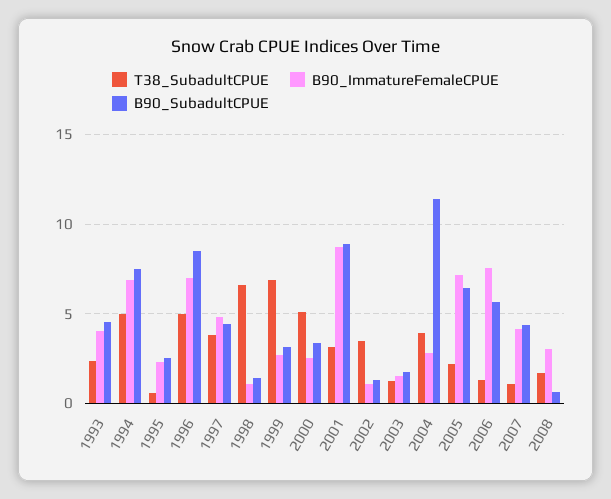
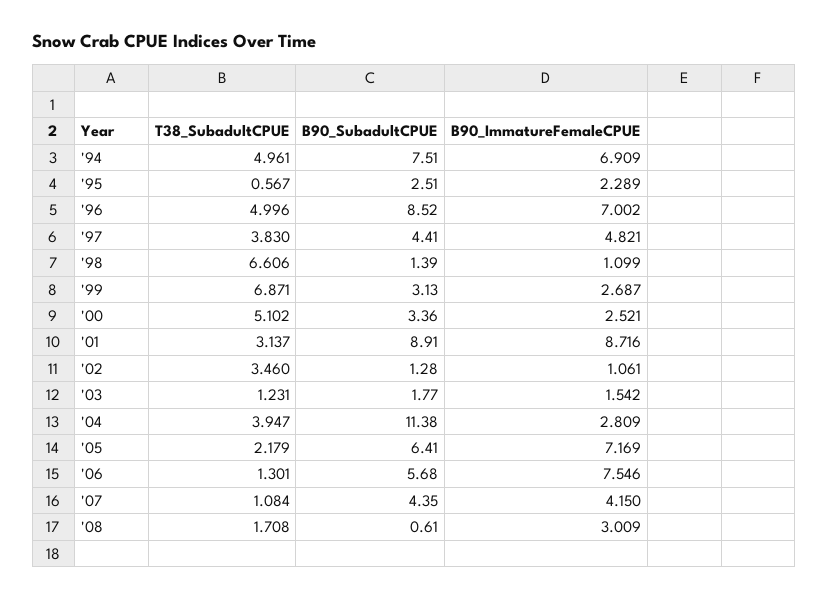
T38_SubadultCPUE, 1993: 2.5 -> none
B90_ImmatureFemaleCPUE, 1993: 4 -> none
B90_SubadultCPUE, 1993: 4.5 -> none

